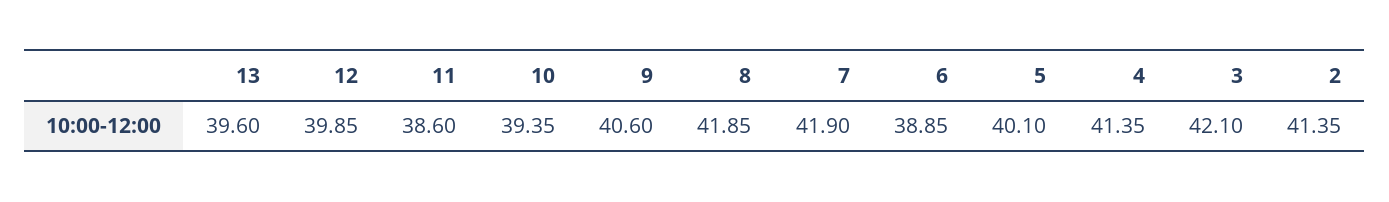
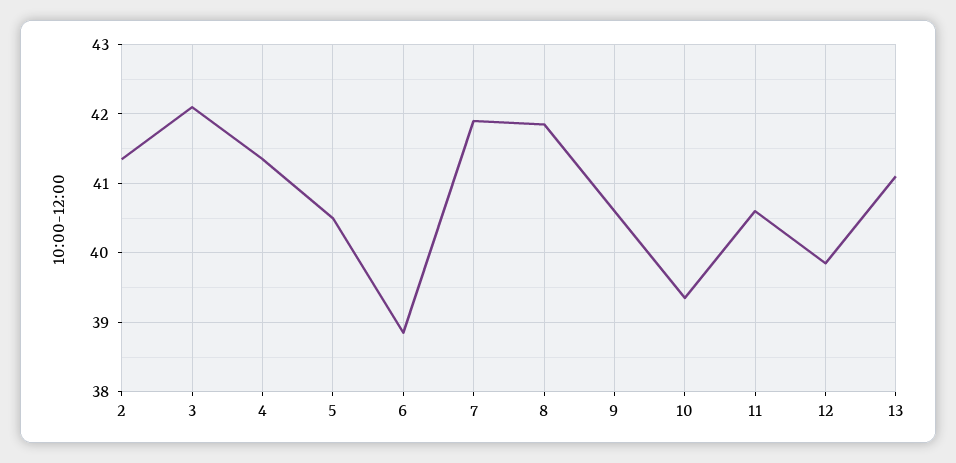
13: 39.6 -> 41.1
11: 38.6 -> 40.6
5: 40.1 -> 40.5

